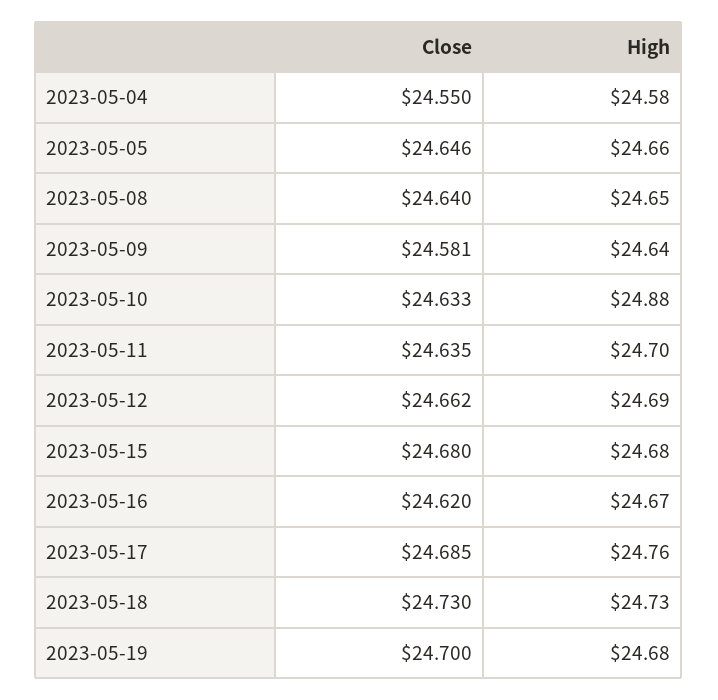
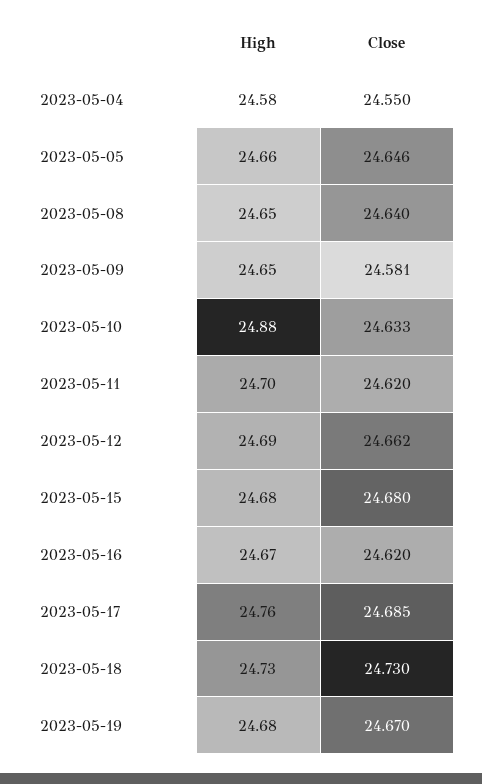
High, 2023-05-09: 24.64 -> 24.65
Close, 2023-05-11: 24.635 -> 24.62
Close, 2023-05-19: 24.7 -> 24.67

